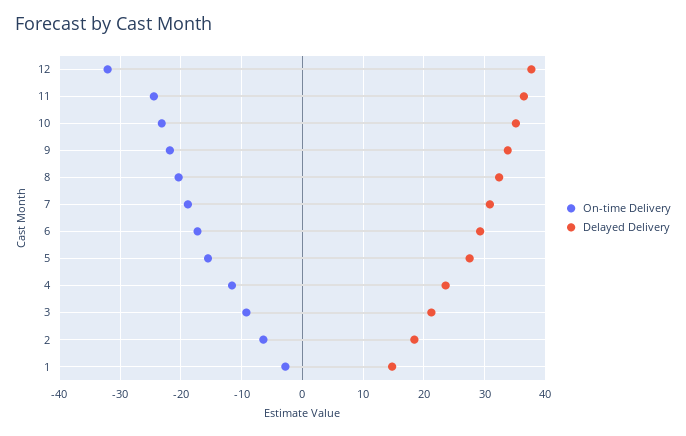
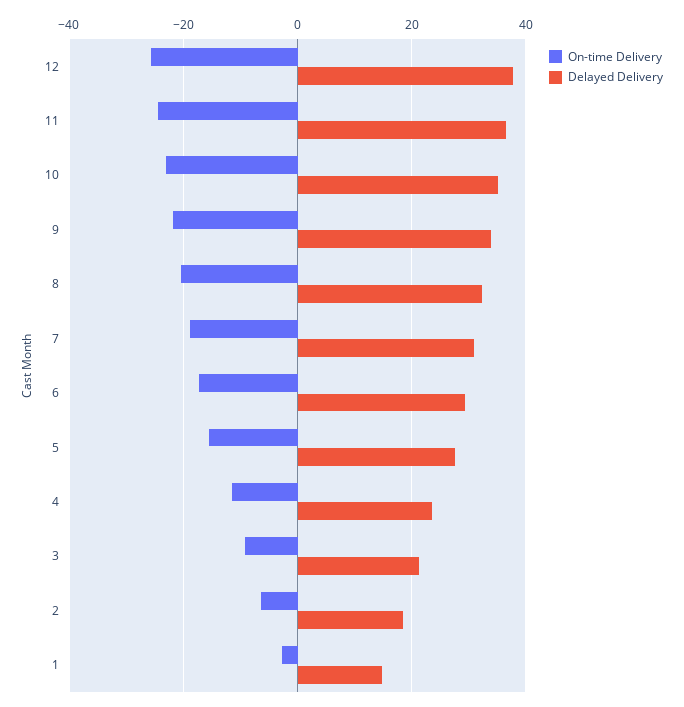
On-time Delivery, 12: -32 -> -26

